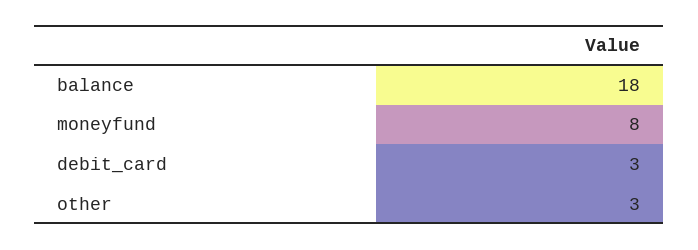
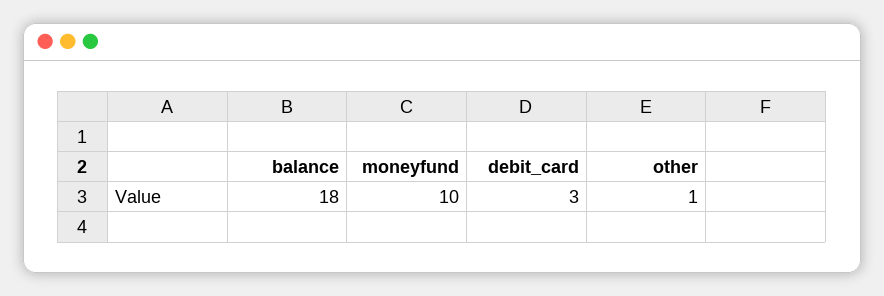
moneyfund: 8 -> 10
other: 3 -> 1

